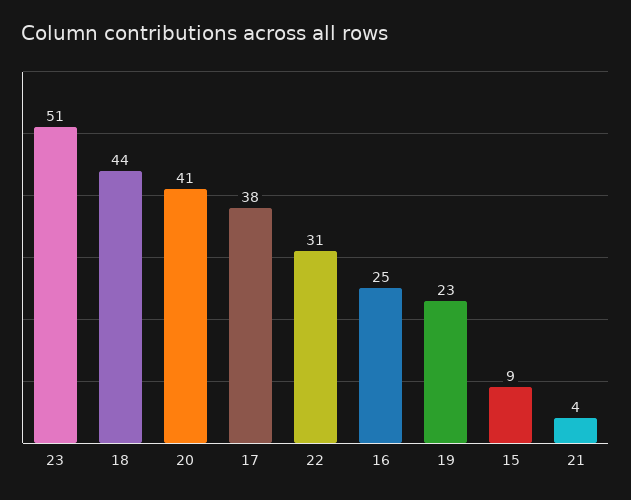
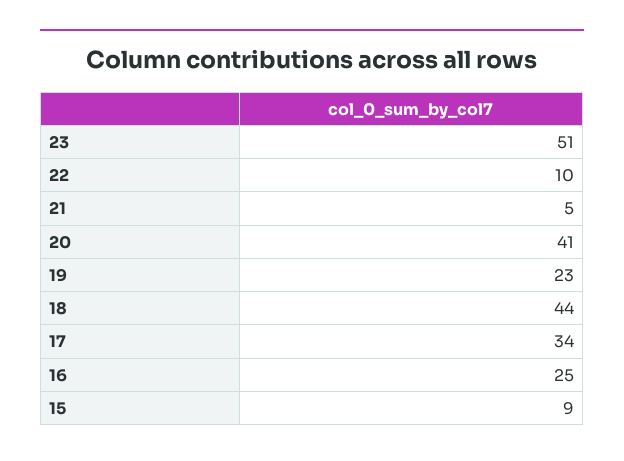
17: 38 -> 34
22: 31 -> 10
21: 4 -> 5

